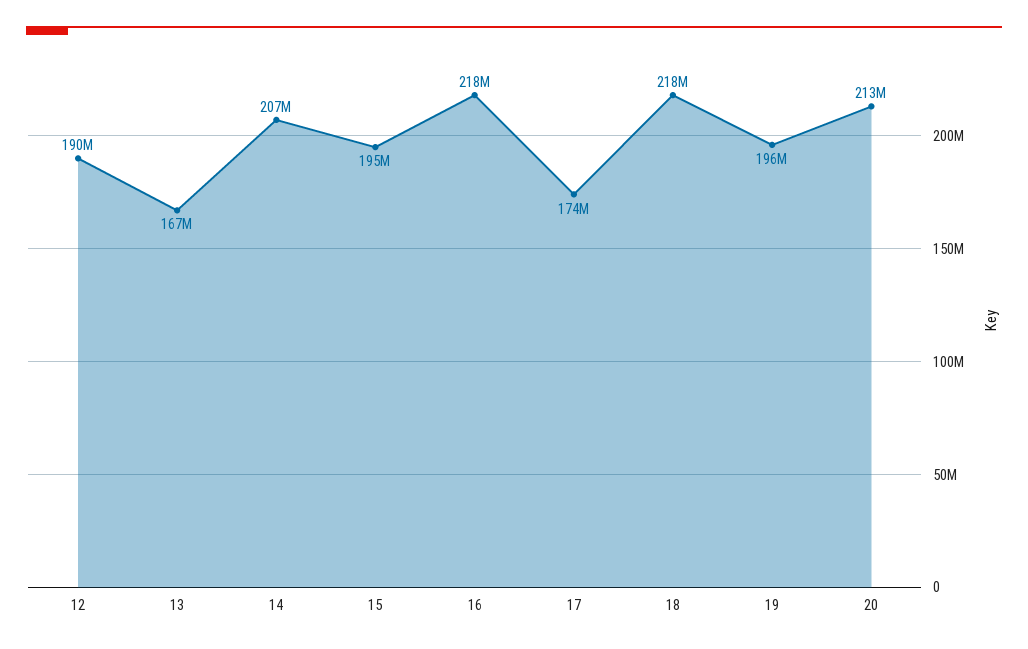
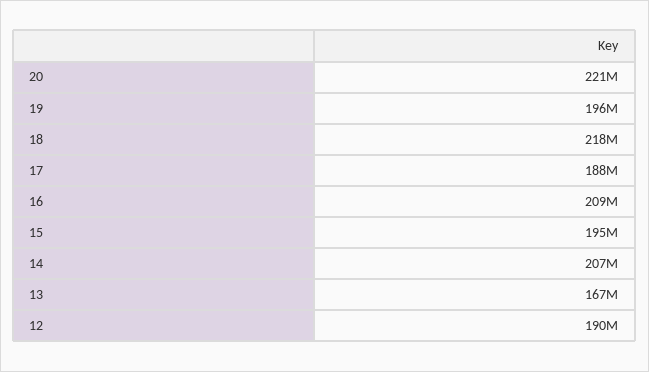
16: 218000000 -> 209000000
17: 174000000 -> 188000000
20: 213000000 -> 221000000

